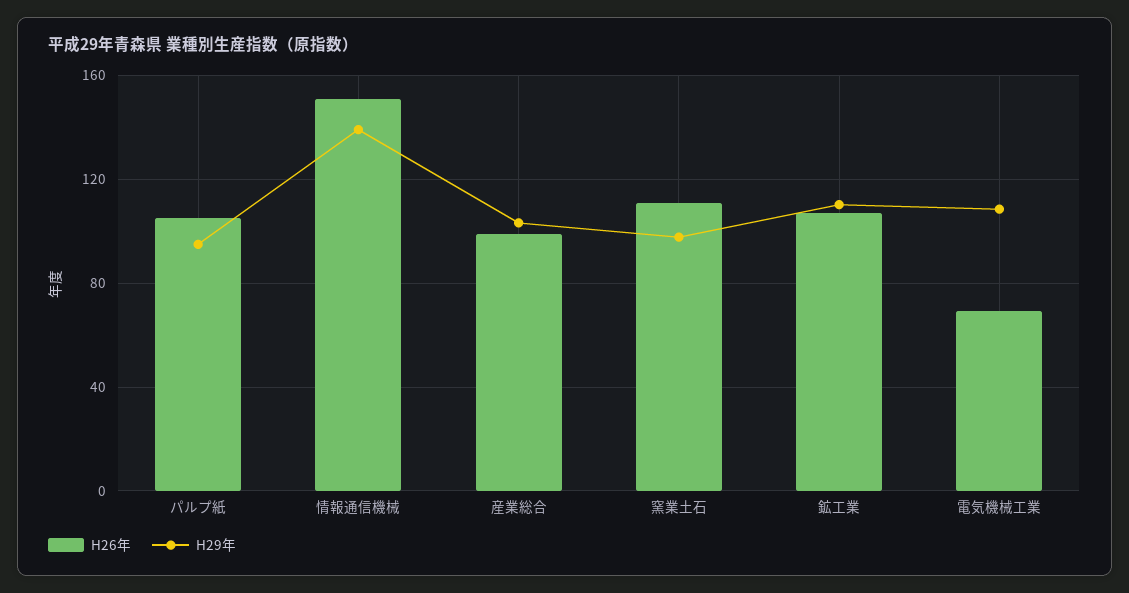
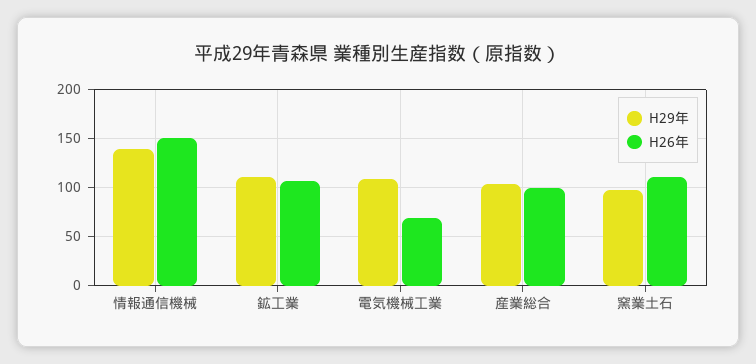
H26年, パルプ紙: 105 -> none
H29年, パルプ紙: 95 -> none

